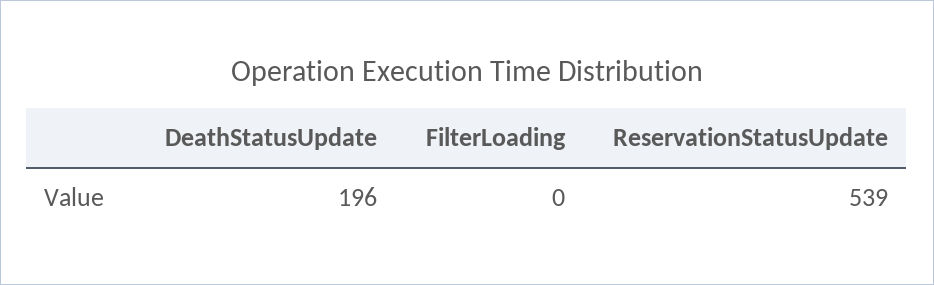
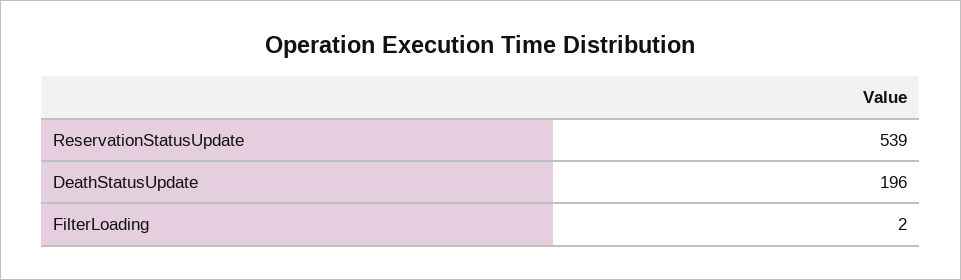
FilterLoading: 0 -> 2

